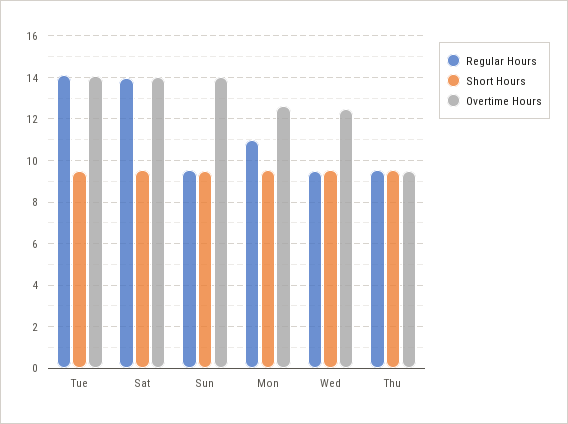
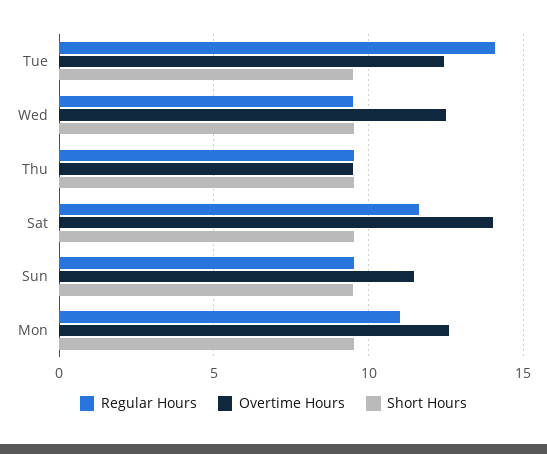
Overtime Hours, Tue: 14 -> 12.5
Regular Hours, Sat: 14 -> 11.5
Overtime Hours, Sun: 14 -> 11.5

